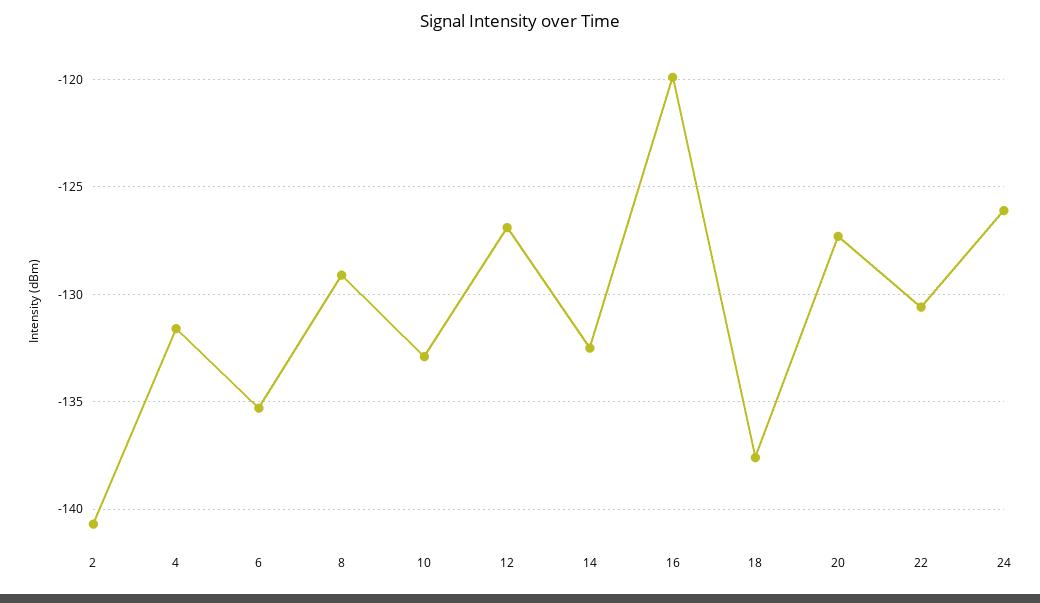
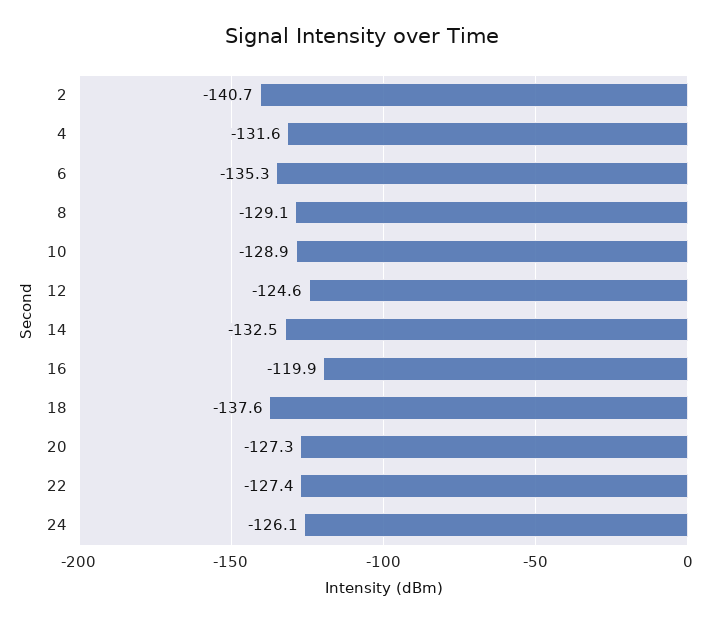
10: -133 -> -128.9
12: -127 -> -124.6
22: -130.5 -> -127.4

